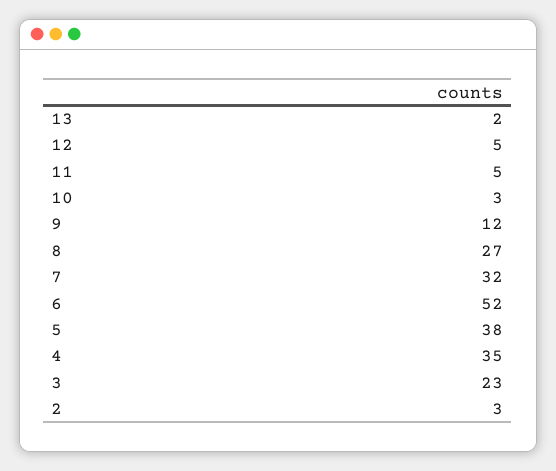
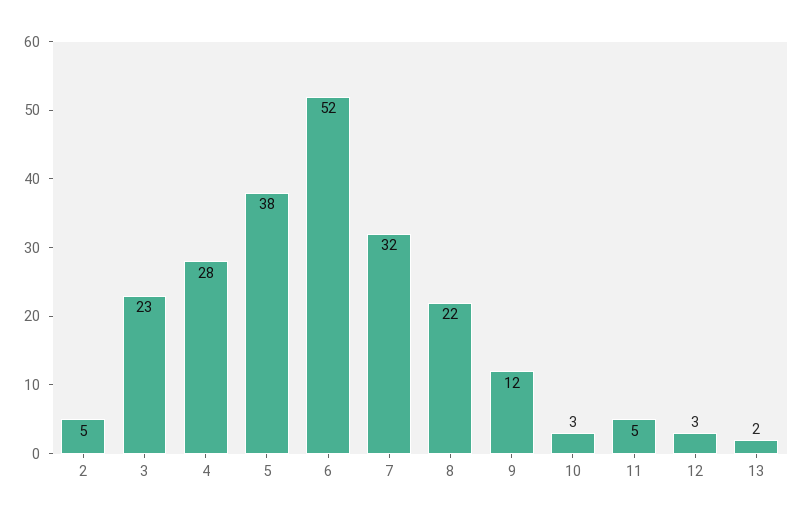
12: 5 -> 3
8: 27 -> 22
4: 35 -> 28
2: 3 -> 5

